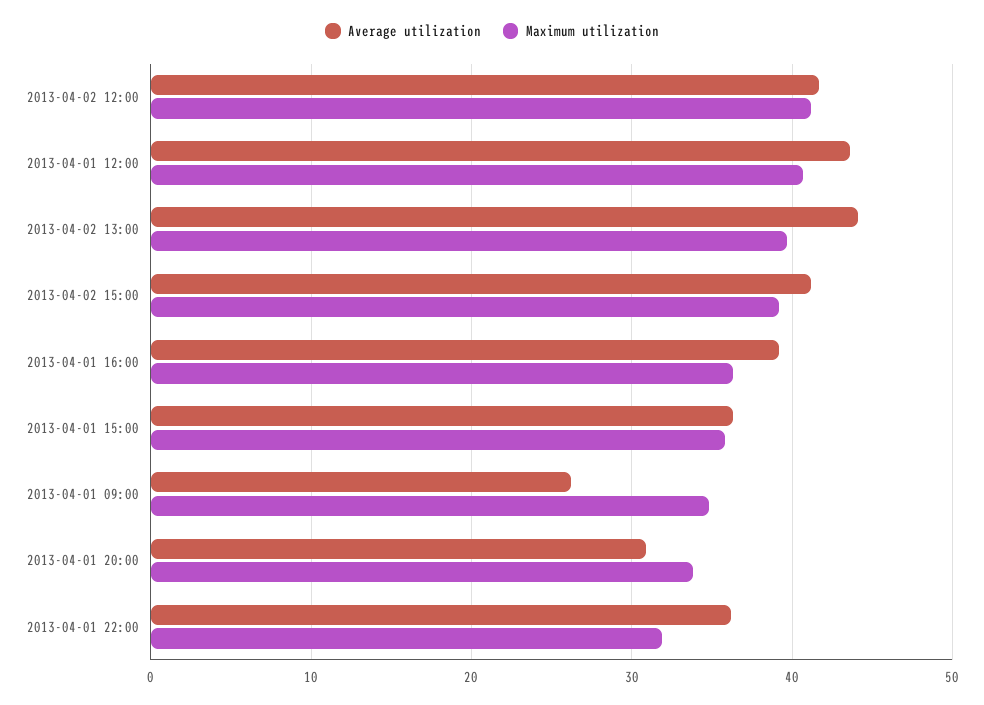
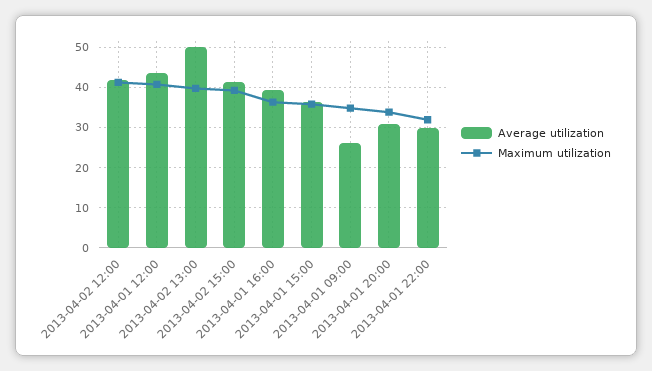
Average utilization, 2013-04-02 13:00: 44 -> 50
Average utilization, 2013-04-01 22:00: 36 -> 30

